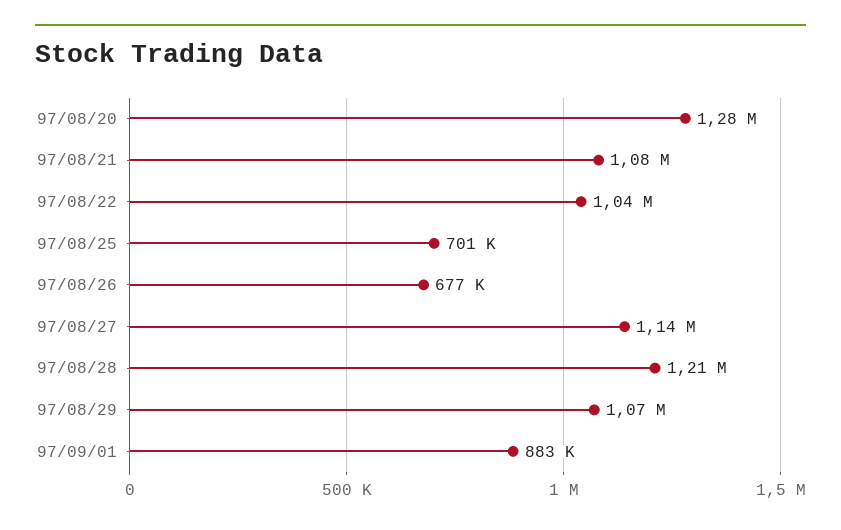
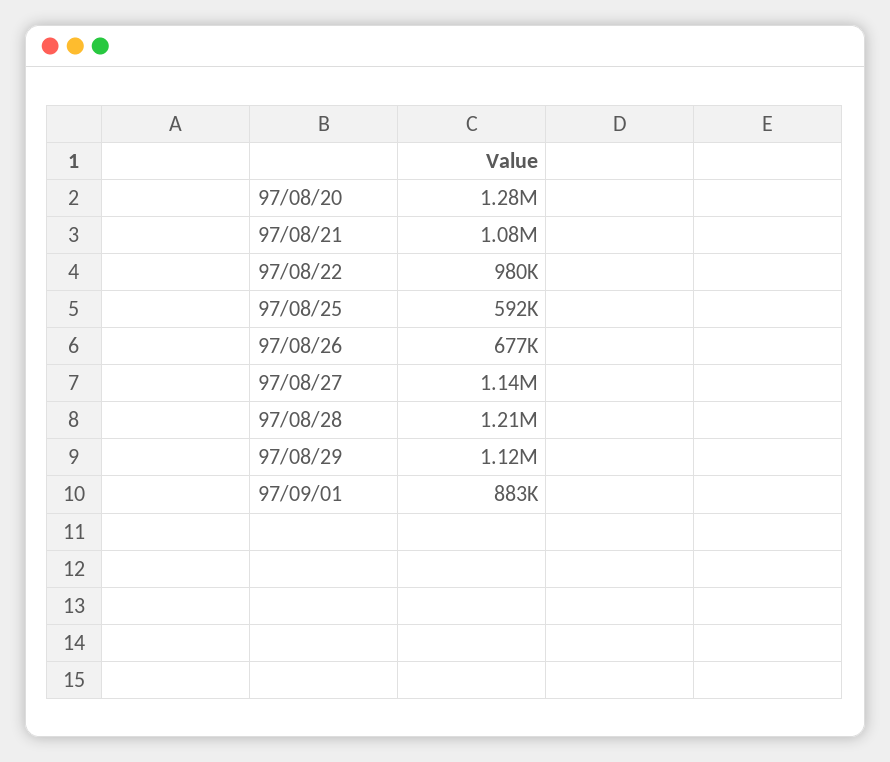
97/08/22: 1040000 -> 980000
97/08/25: 701000 -> 592000
97/08/29: 1070000 -> 1120000

